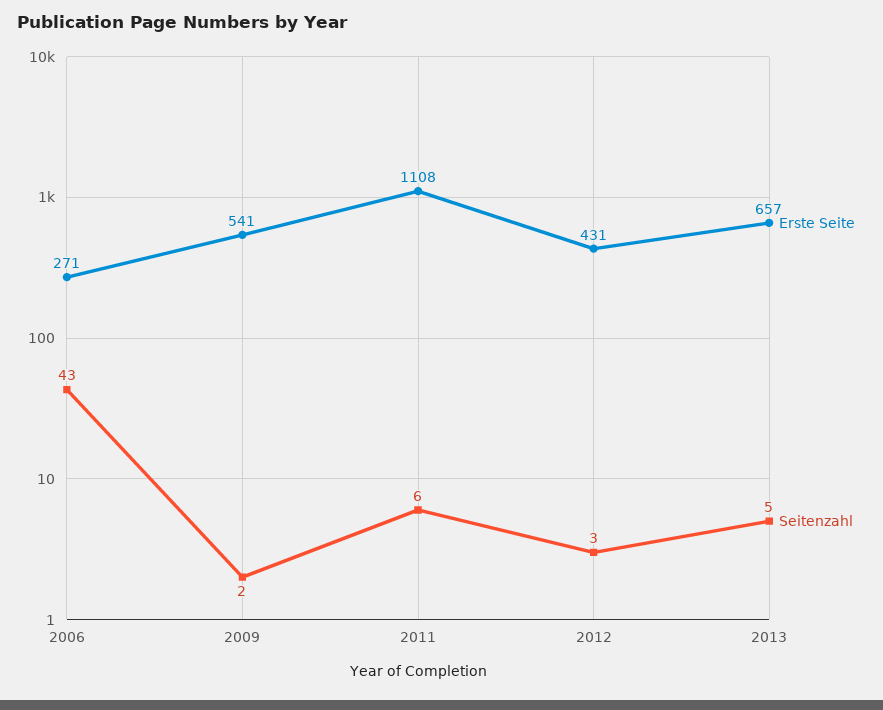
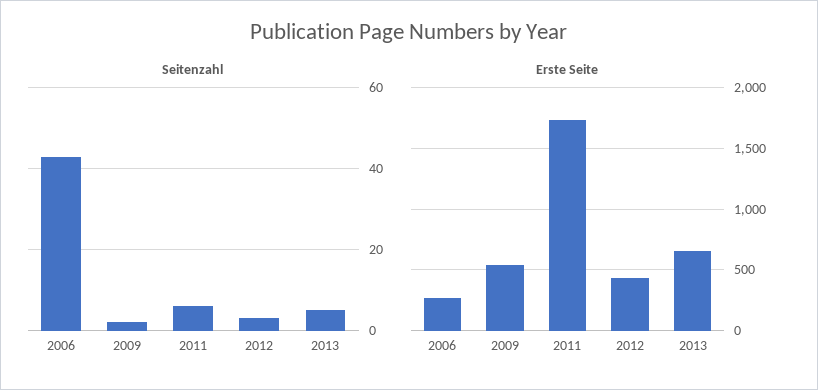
Erste Seite, 2011: 1108 -> 1750

